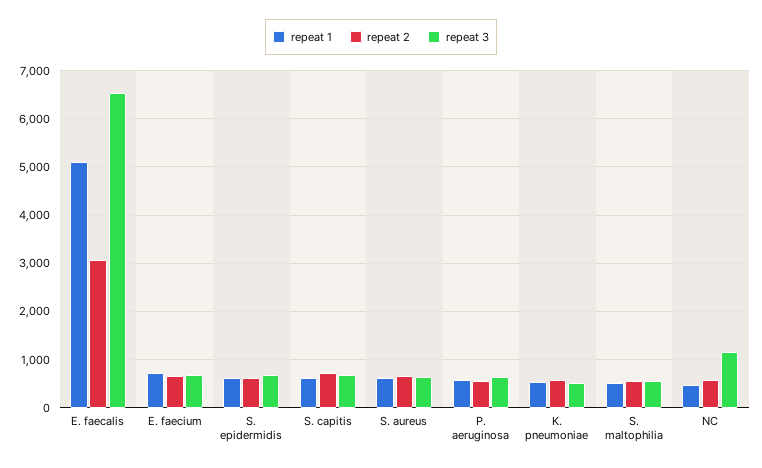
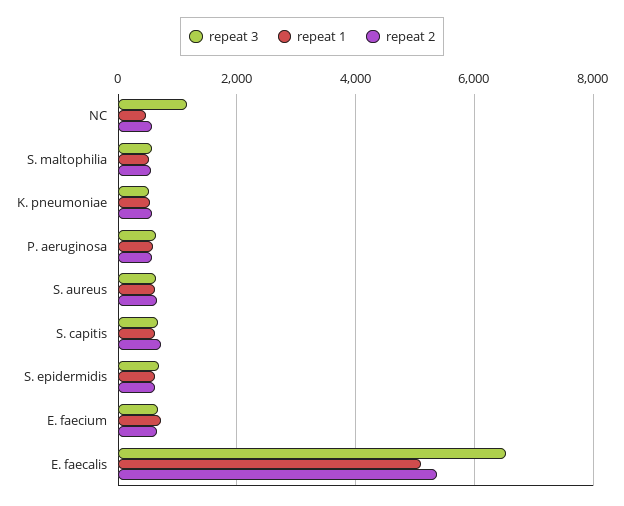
repeat 2, E. faecalis: 3000 -> 5400

